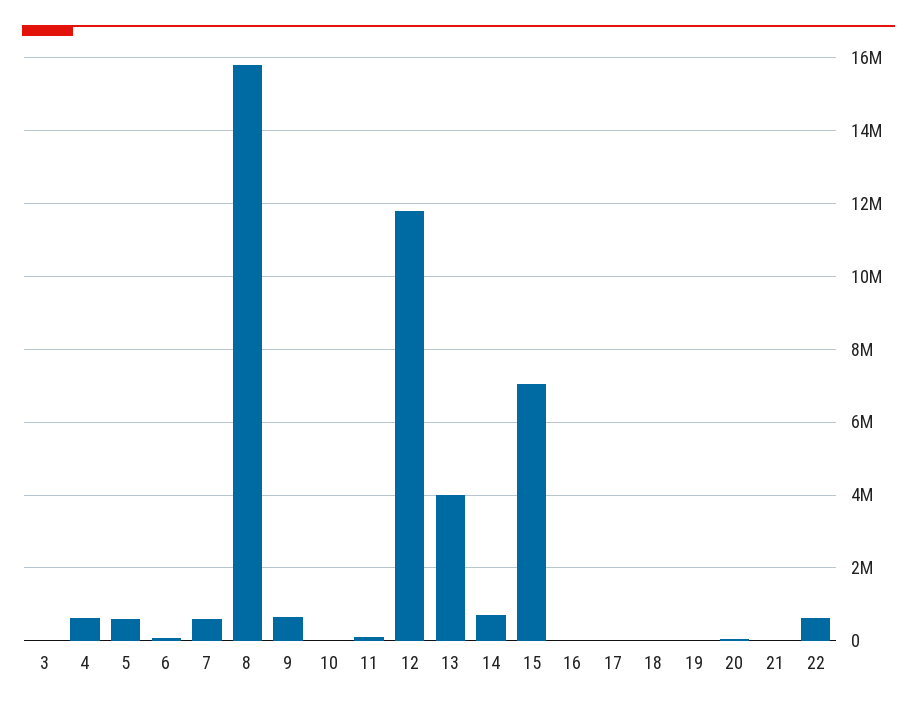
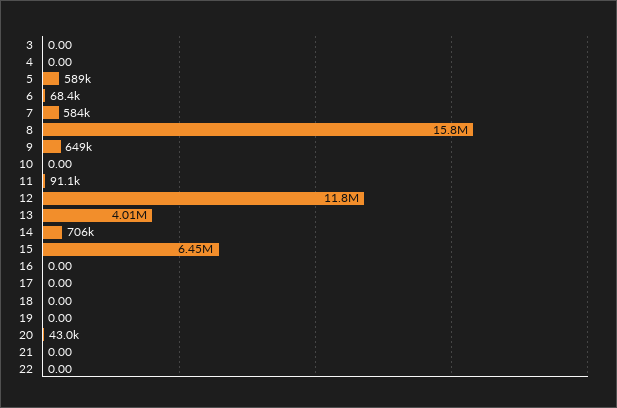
4: 600000 -> 0
15: 7000000 -> 6450000
22: 600000 -> 0

